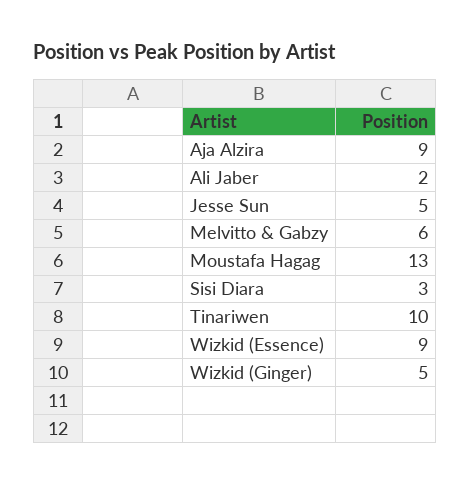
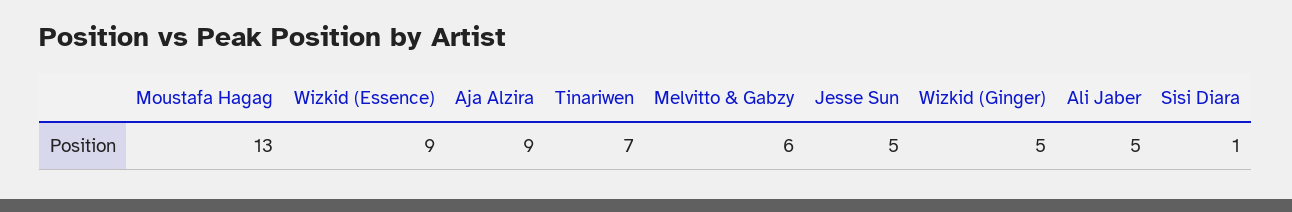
Ali Jaber: 2 -> 5
Sisi Diara: 3 -> 1
Tinariwen: 10 -> 7

